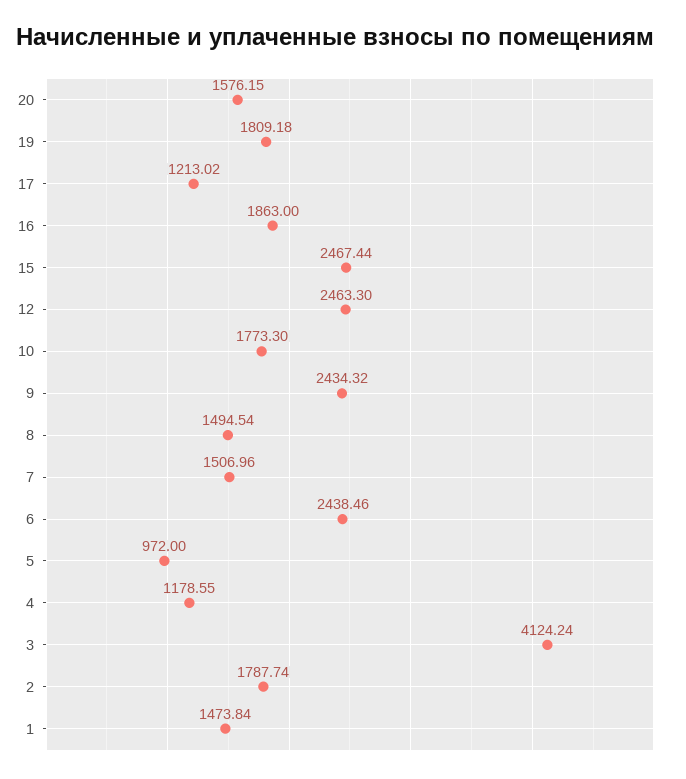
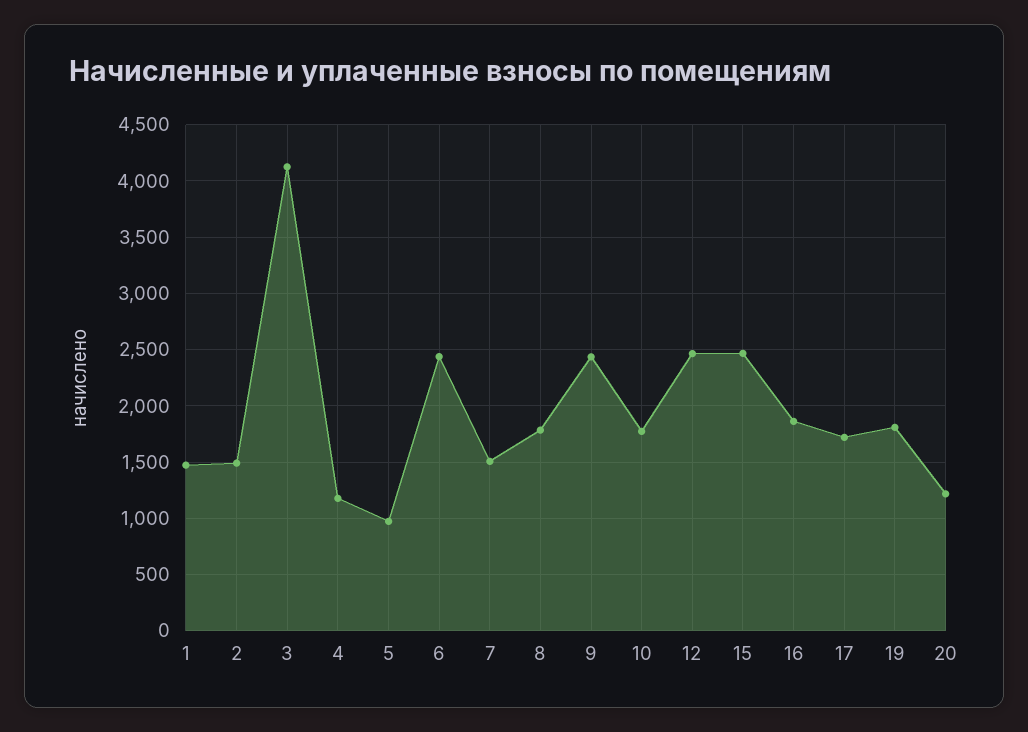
20: 1576.15 -> 1200
17: 1213.02 -> 1700
8: 1494.54 -> 1800
2: 1787.74 -> 1500

